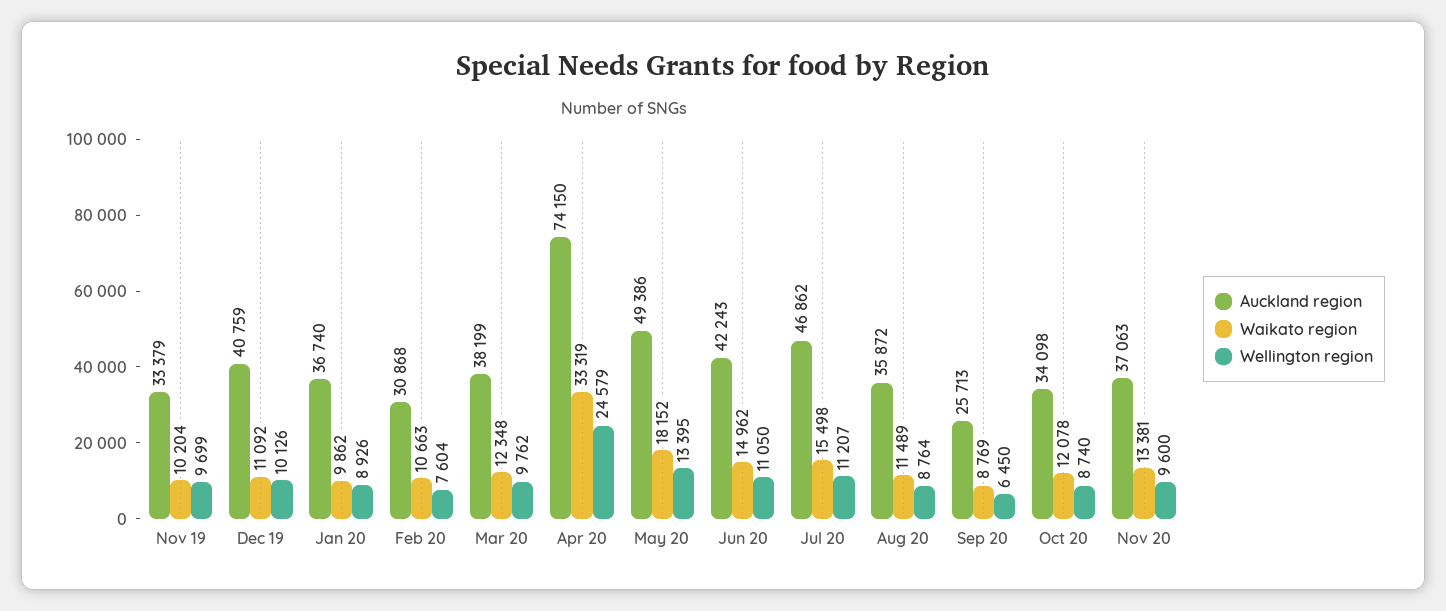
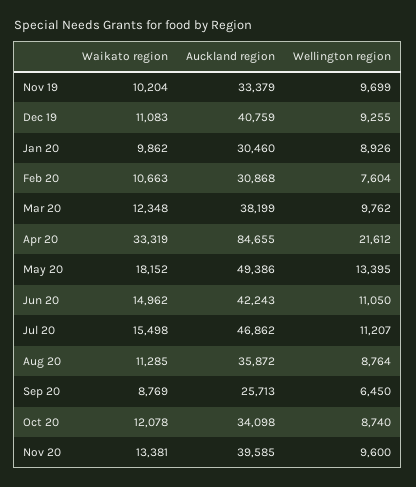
Waikato region, Dec 19: 11092 -> 11083
Wellington region, Dec 19: 10126 -> 9255
Auckland region, Jan 20: 36740 -> 30460
Auckland region, Apr 20: 74150 -> 84655
Wellington region, Apr 20: 24579 -> 21612
Waikato region, Aug 20: 11489 -> 11285
Auckland region, Nov 20: 37063 -> 39585

